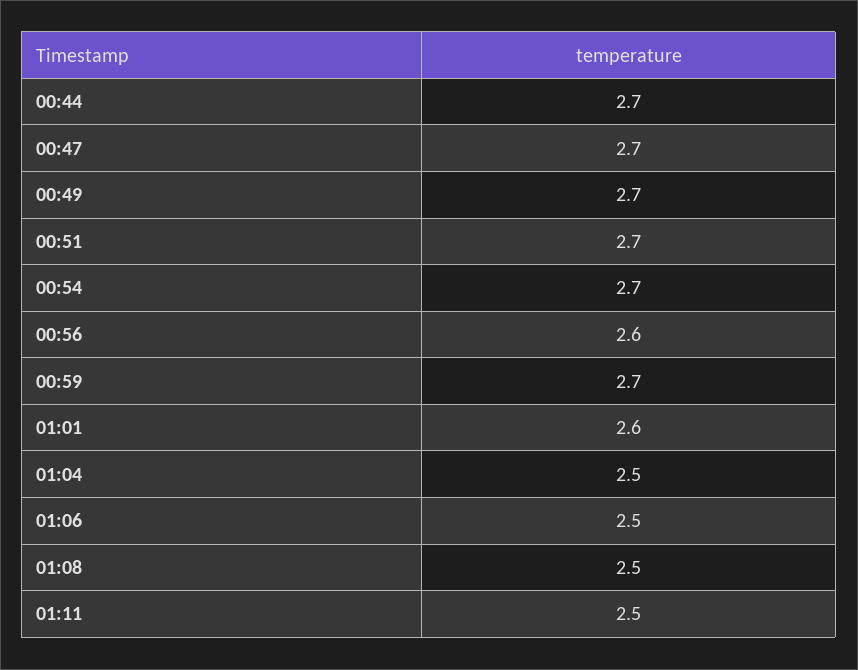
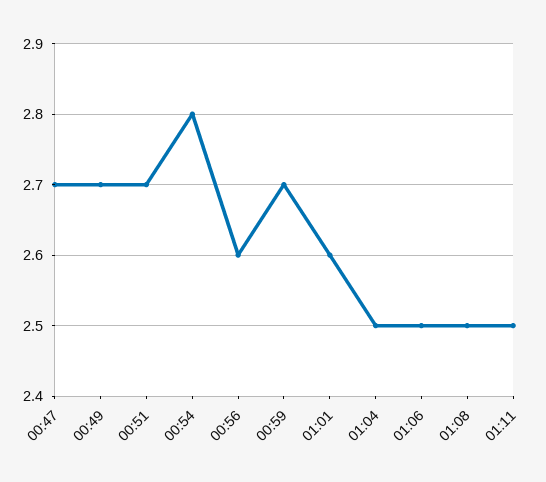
00:44: 2.7 -> none
00:54: 2.7 -> 2.8

